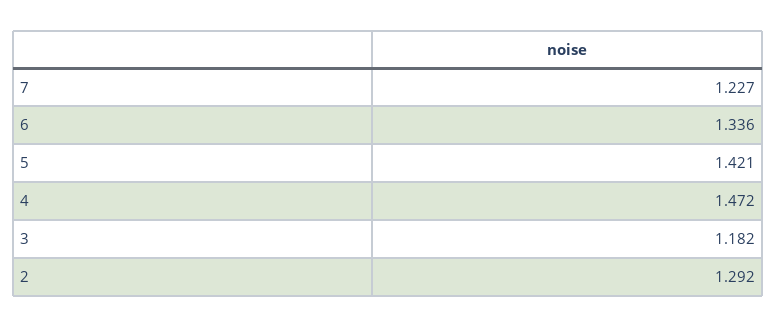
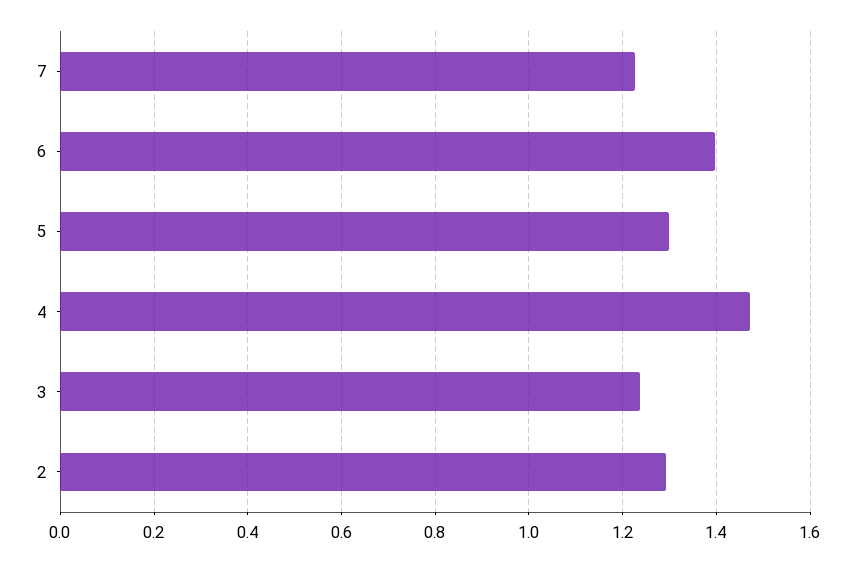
6: 1.336 -> 1.4
5: 1.421 -> 1.3
3: 1.182 -> 1.24

